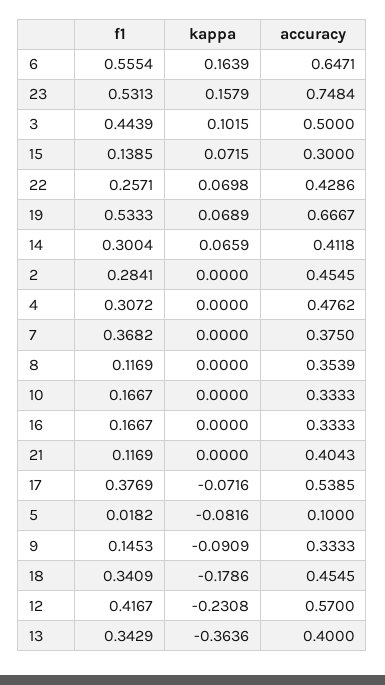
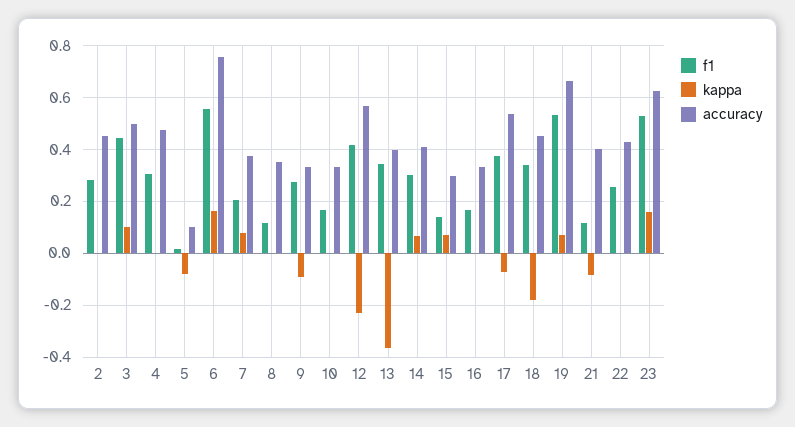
accuracy, 6: 0.6471 -> 0.75
accuracy, 23: 0.7484 -> 0.625
kappa, 22: 0.0698 -> 0
f1, 7: 0.3682 -> 0.2
kappa, 7: 0 -> 0.075
kappa, 21: 0 -> -0.075
f1, 9: 0.1453 -> 0.275

